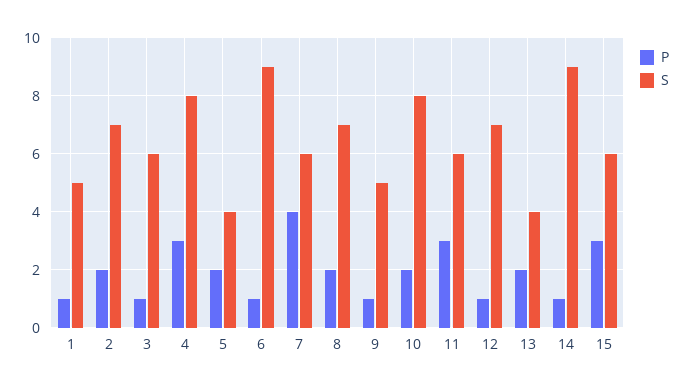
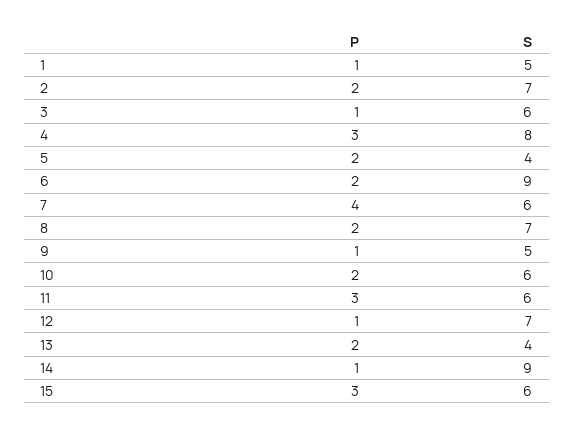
P, 6: 1 -> 2
S, 10: 8 -> 6

